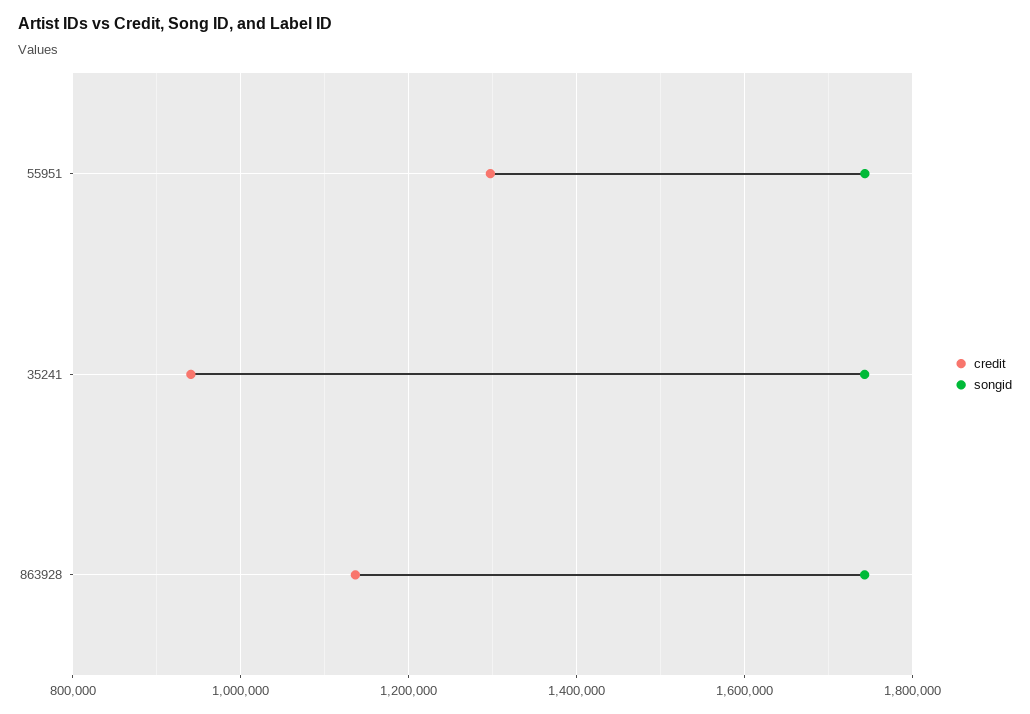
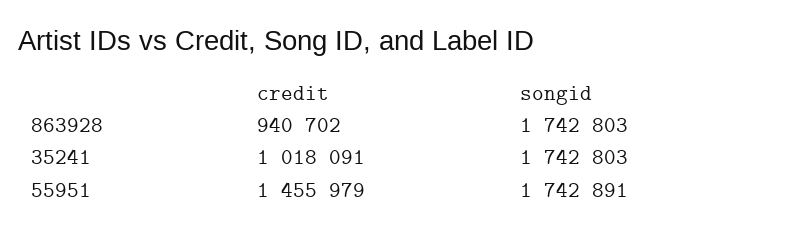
credit, 55951: 1300000 -> 1455979
credit, 35241: 940000 -> 1018091
credit, 863928: 1140000 -> 940702

